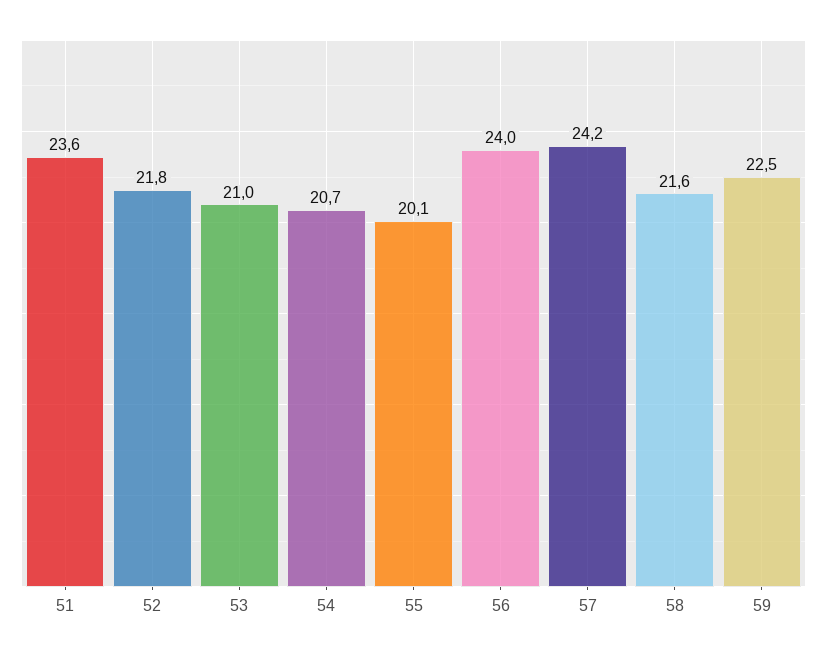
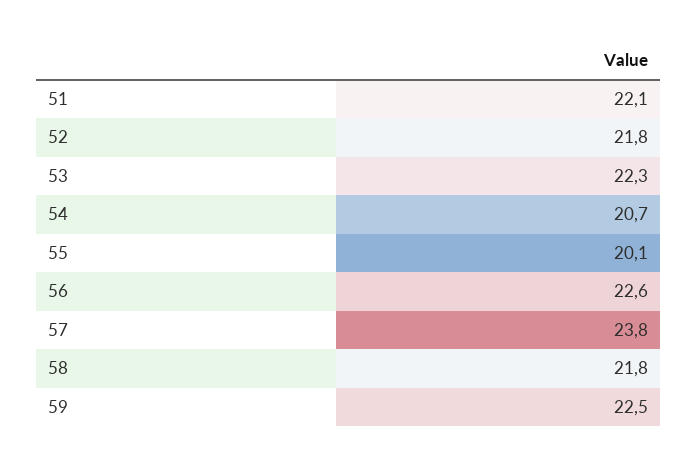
51: 23.6 -> 22.1
53: 21 -> 22.3
56: 24 -> 22.6
57: 24.2 -> 23.8
58: 21.6 -> 21.8

